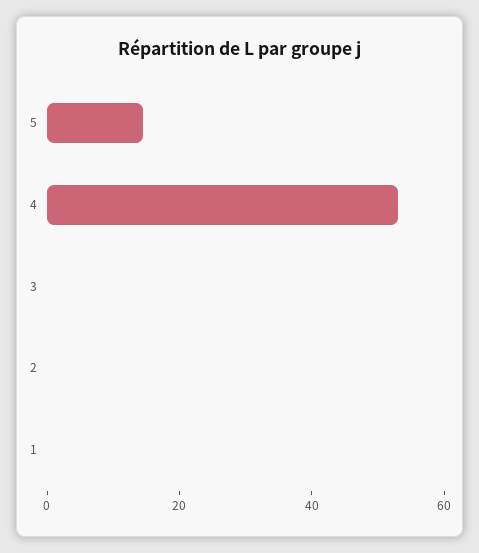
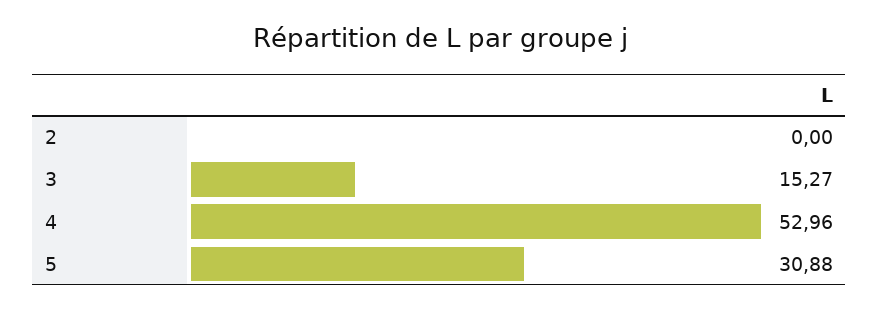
5: 15 -> 30.88
3: 0 -> 15.27
1: 0 -> none

